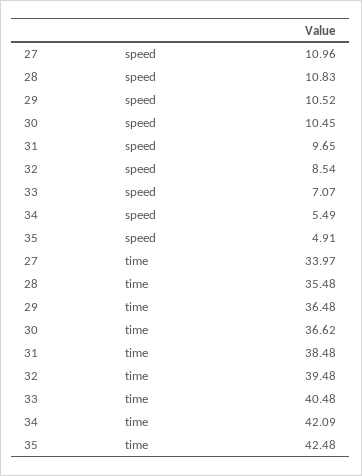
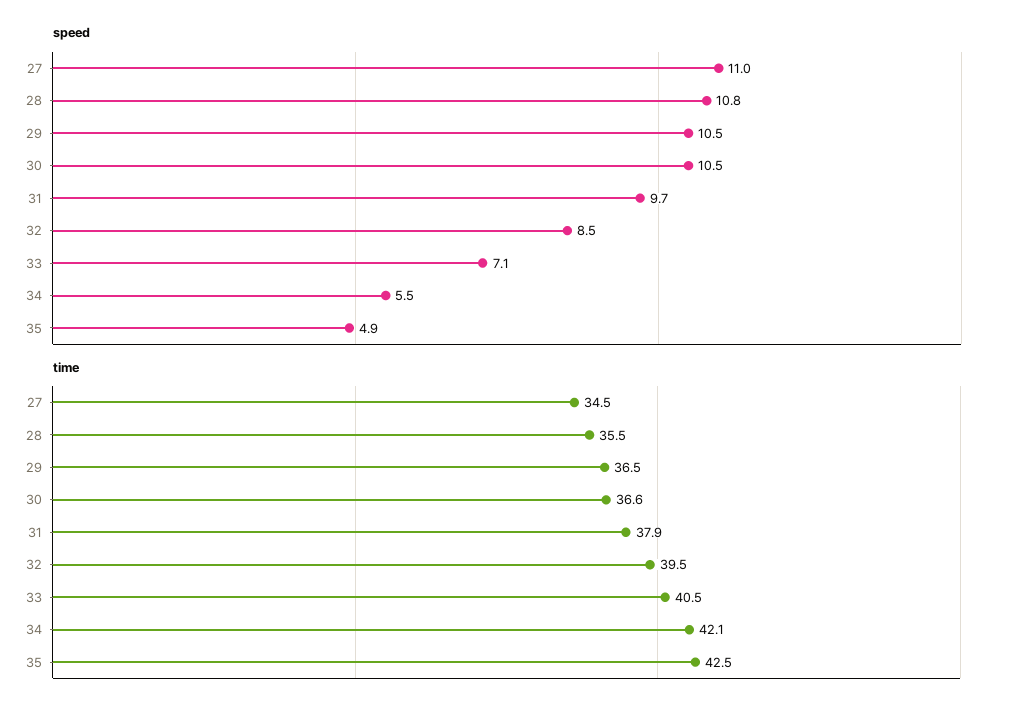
time, 27: 33.97 -> 34.5
time, 31: 38.48 -> 37.9

